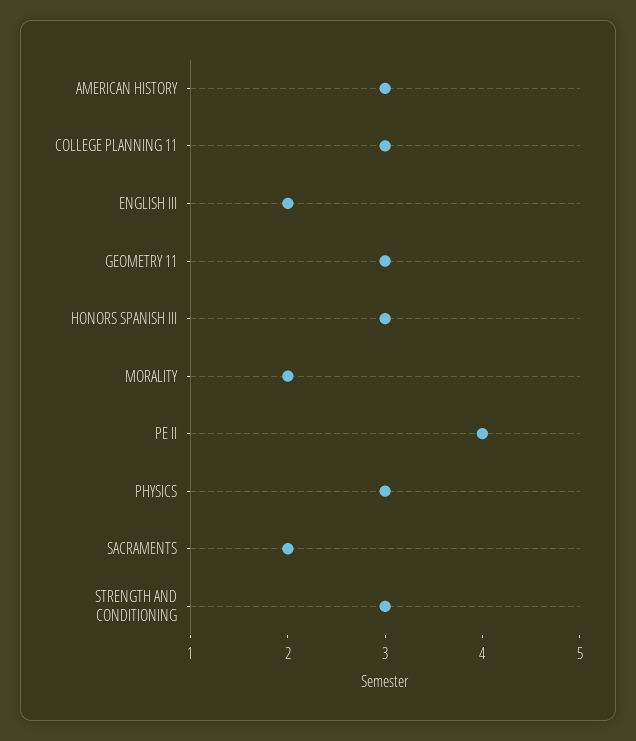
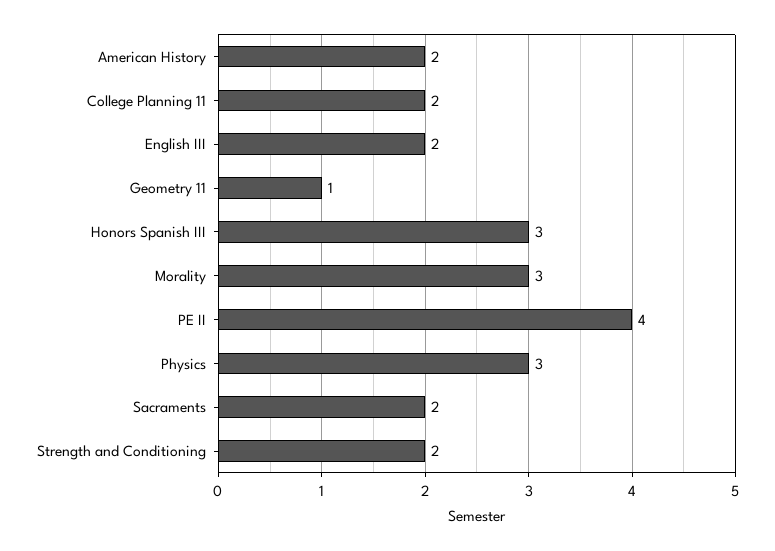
AMERICAN HISTORY: 3 -> 2
COLLEGE PLANNING 11: 3 -> 2
GEOMETRY 11: 3 -> 1
MORALITY: 2 -> 3
STRENGTH AND CONDITIONING: 3 -> 2

